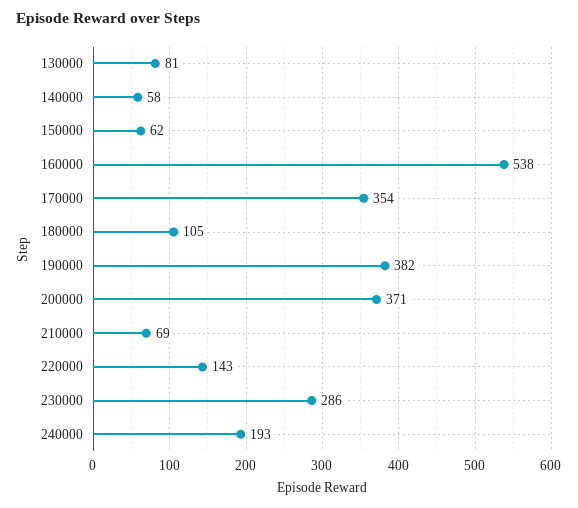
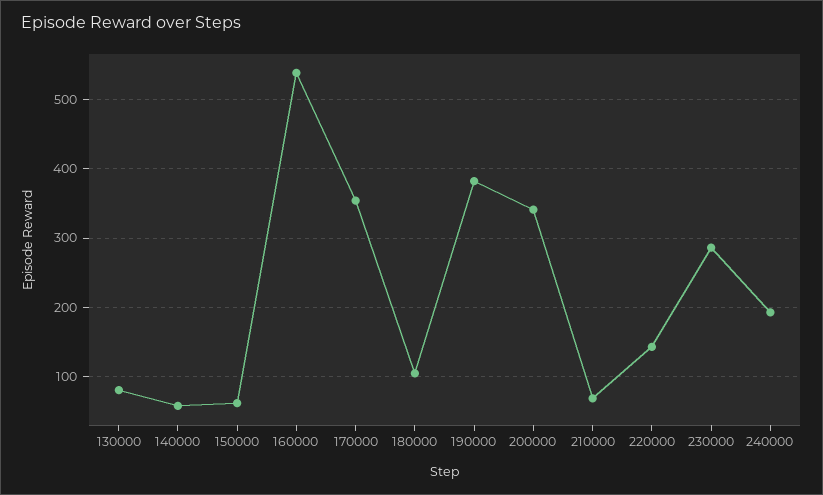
200000: 371 -> 340

